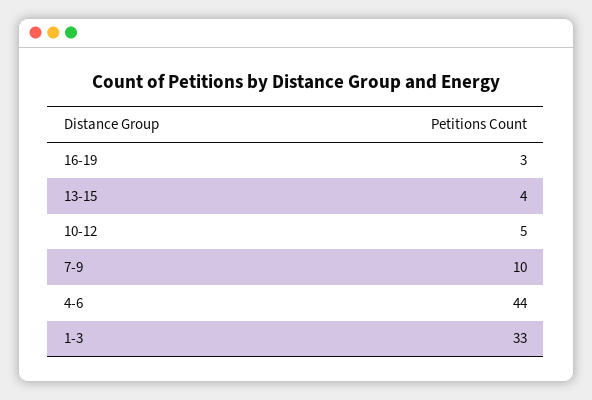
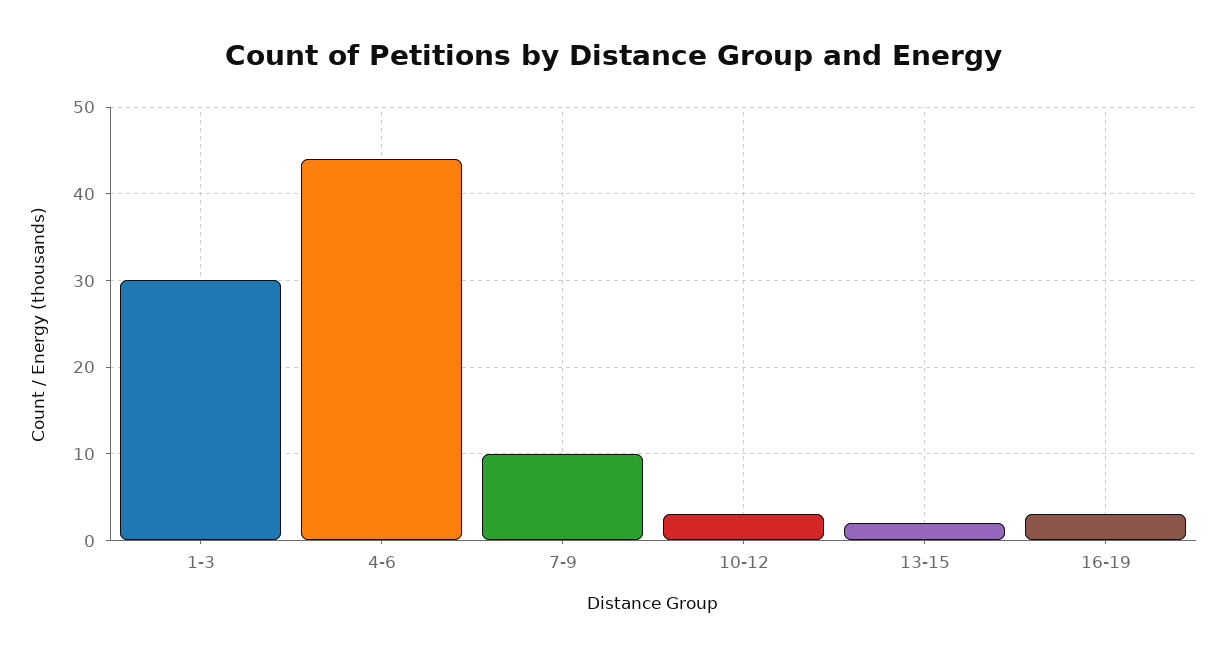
13-15: 4 -> 2
10-12: 5 -> 3
1-3: 33 -> 30

